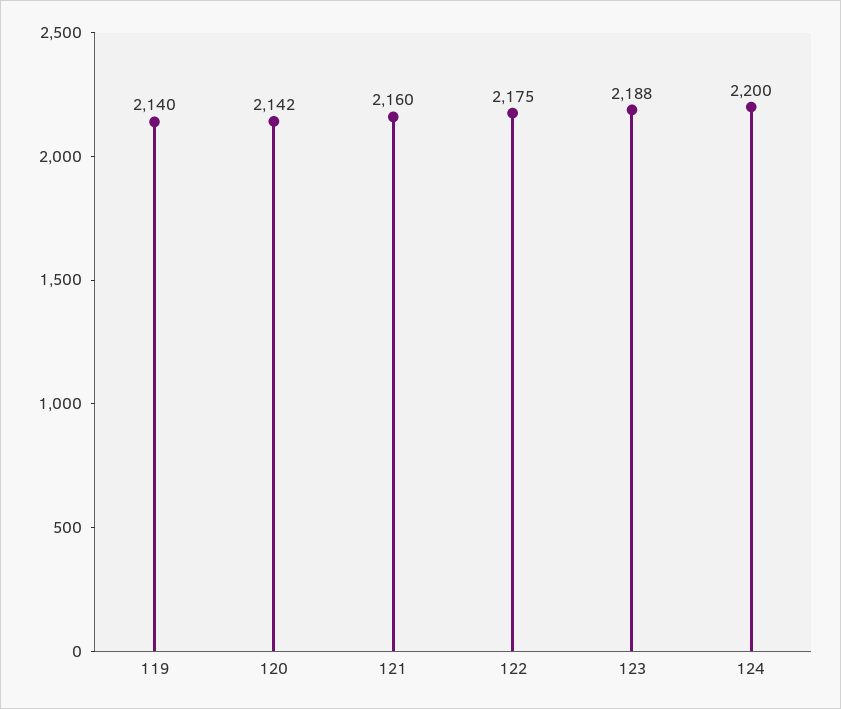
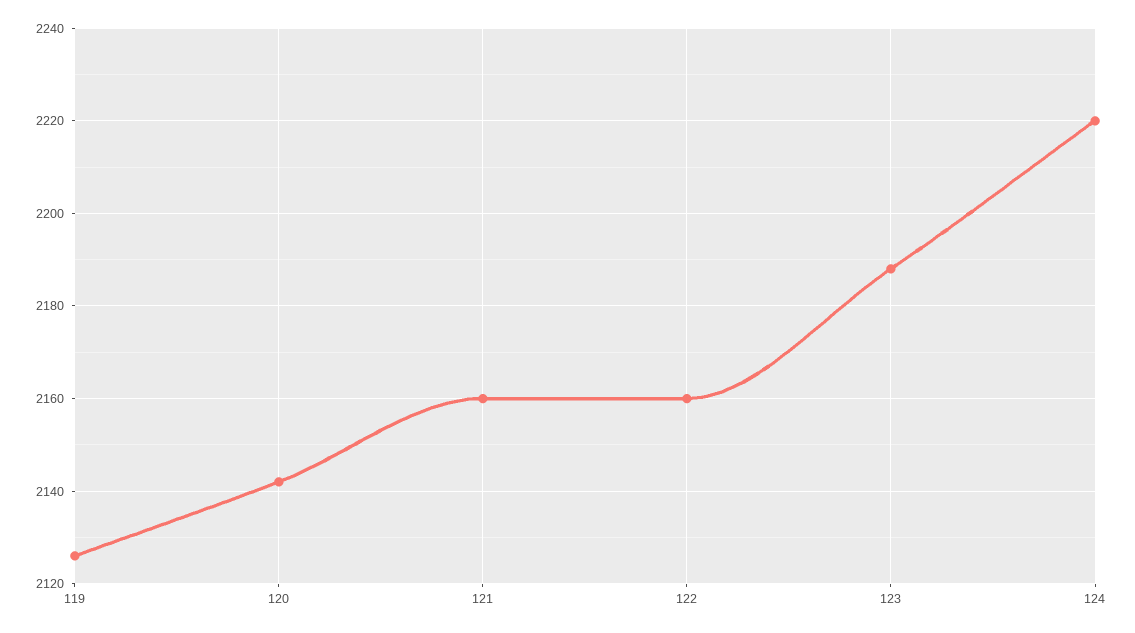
119: 2140 -> 2125
122: 2175 -> 2160
124: 2200 -> 2220

